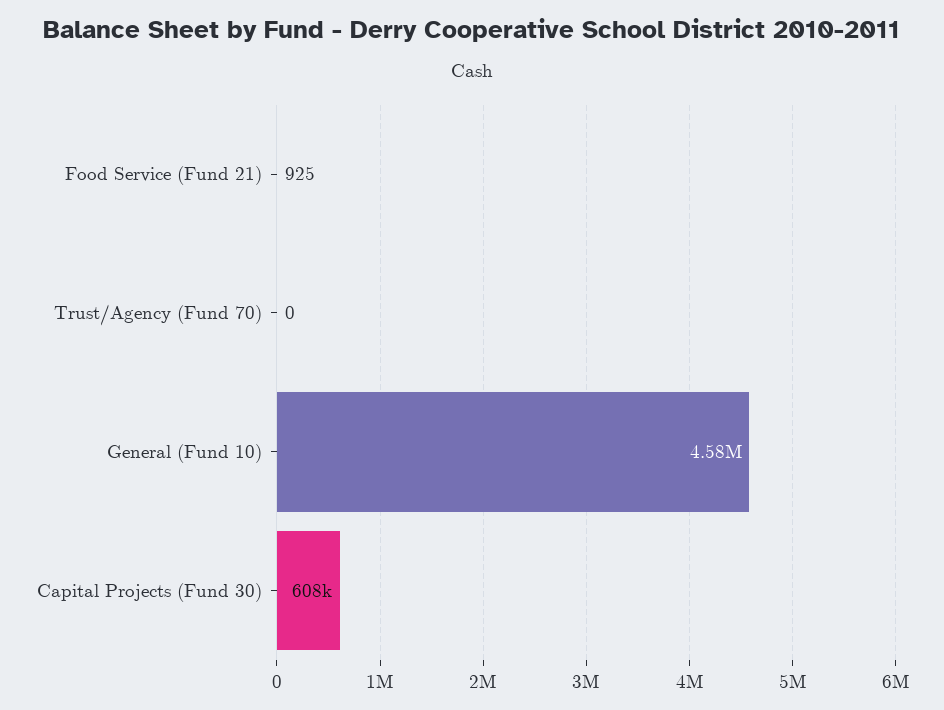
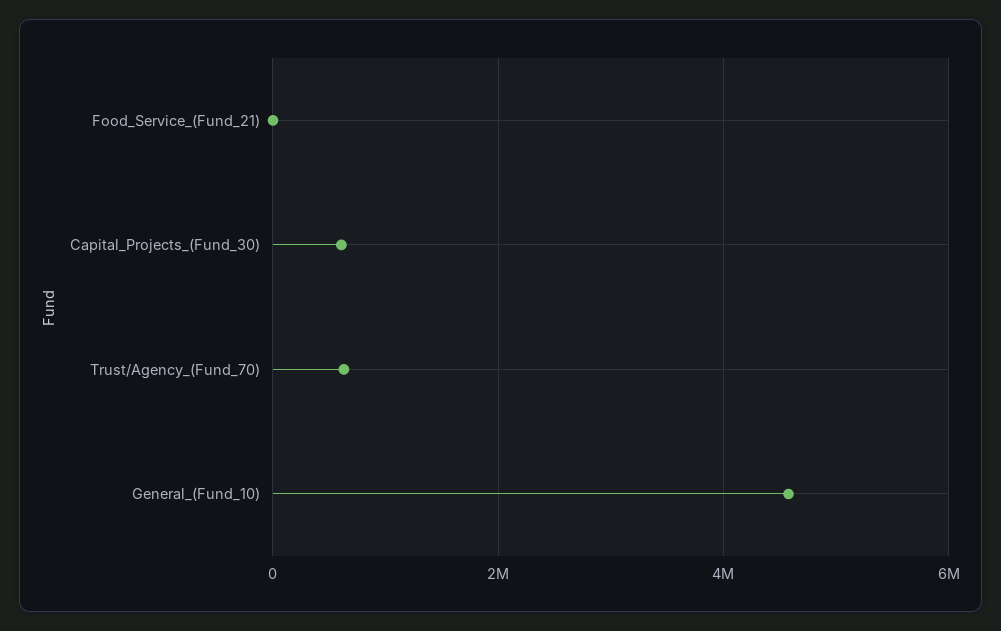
Trust/Agency (Fund 70): 0 -> 600000

